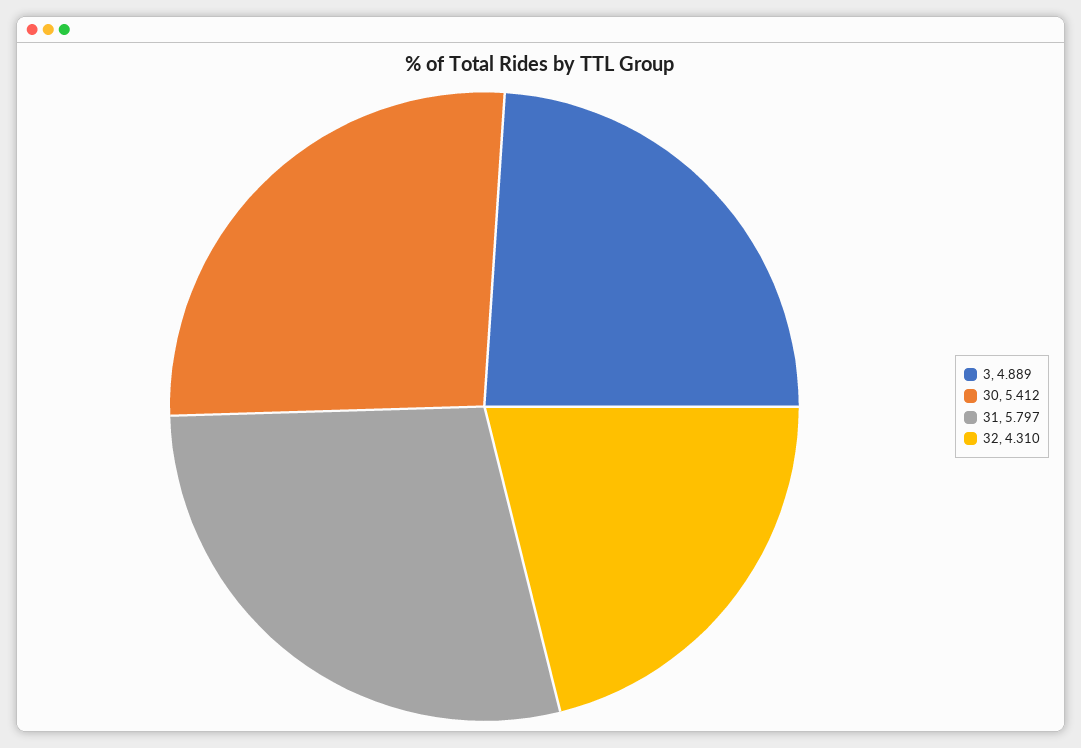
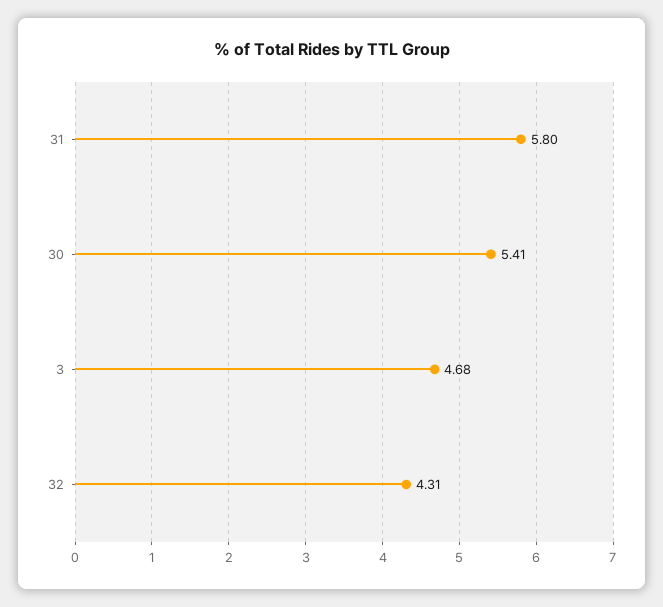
3: 4.889 -> 4.68

